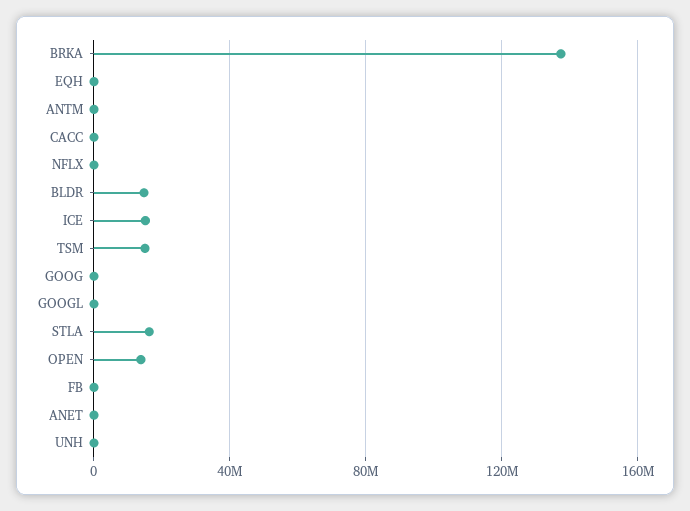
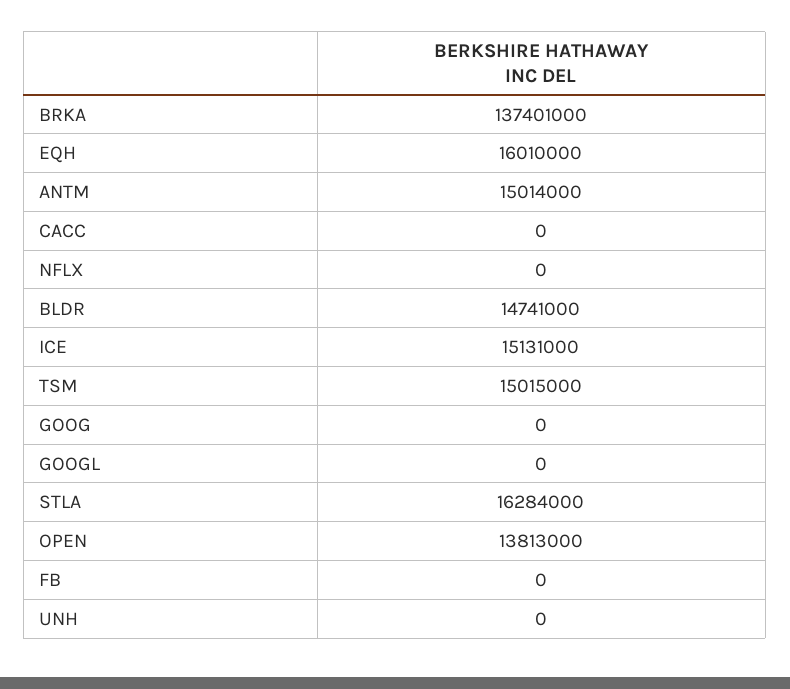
EQH: 0 -> 16010000
ANTM: 0 -> 15014000
ANET: 0 -> none

